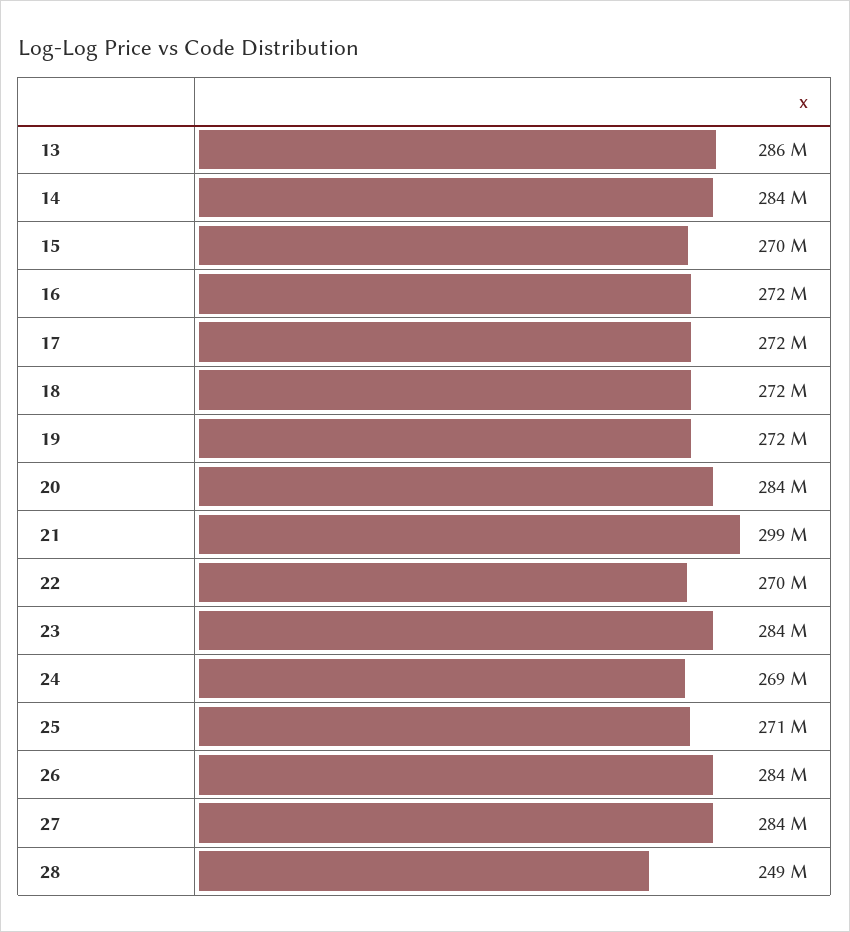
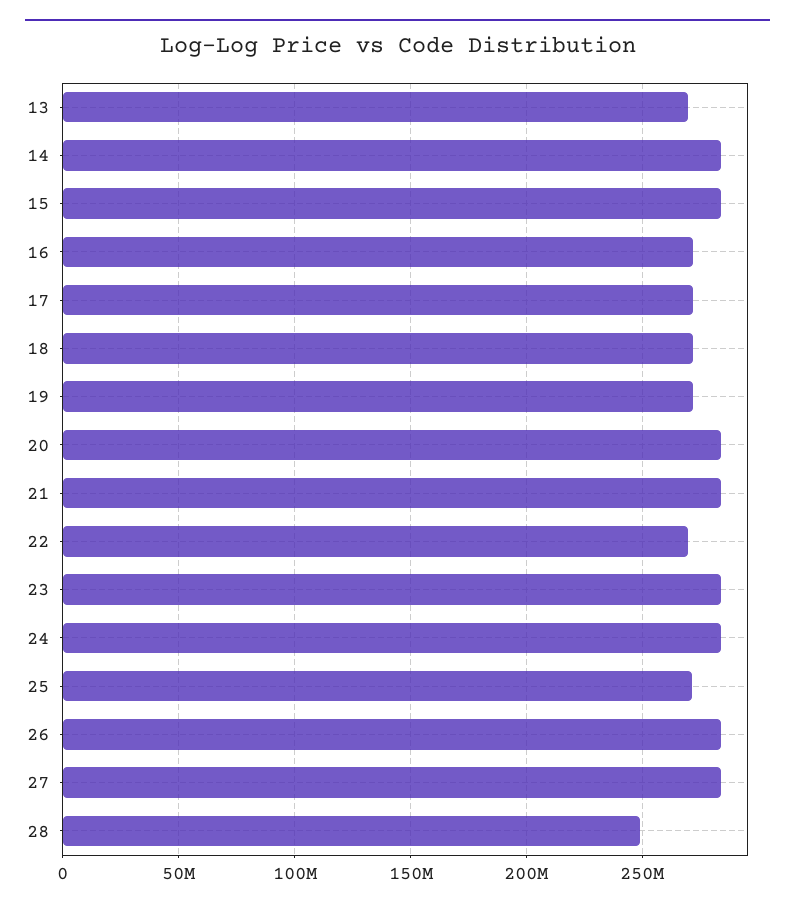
13: 286000000 -> 270000000
15: 270000000 -> 285000000
21: 299000000 -> 285000000
24: 269000000 -> 285000000

